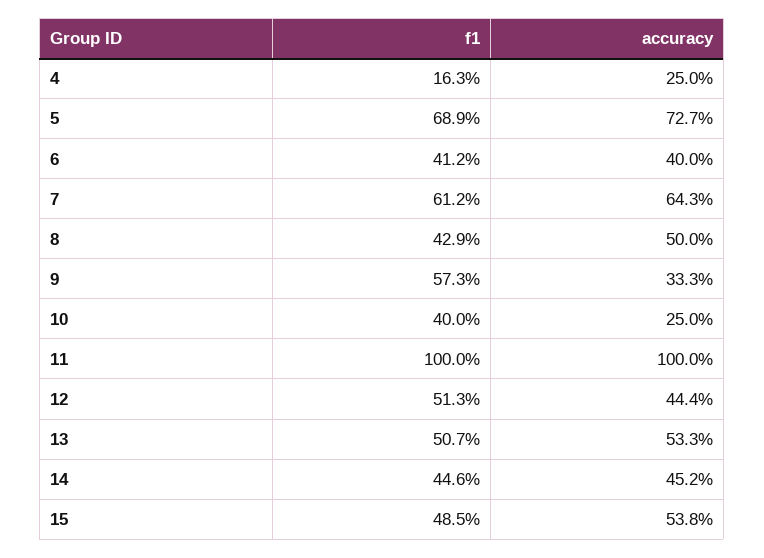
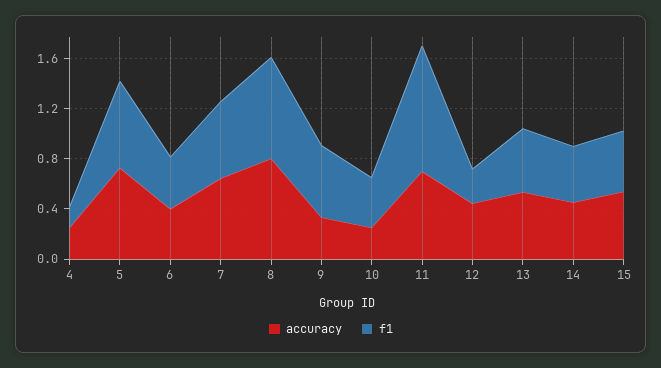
f1, 8: 0.429 -> 0.8
accuracy, 8: 0.5 -> 0.8
accuracy, 11: 1 -> 0.7
f1, 12: 0.513 -> 0.3

